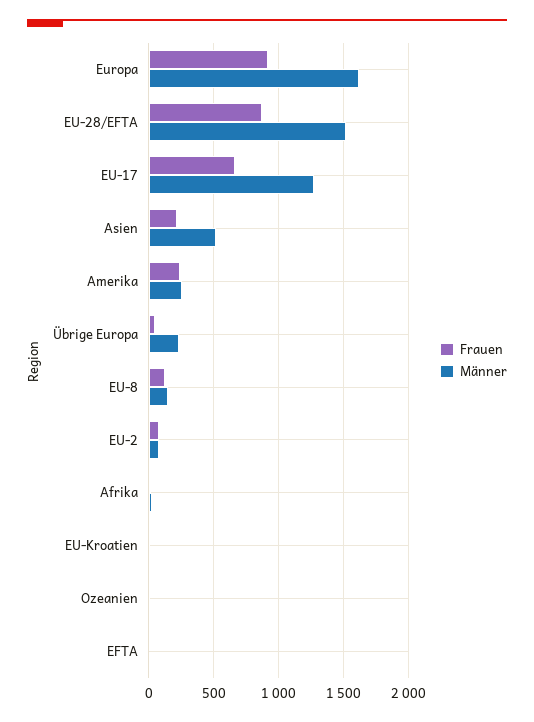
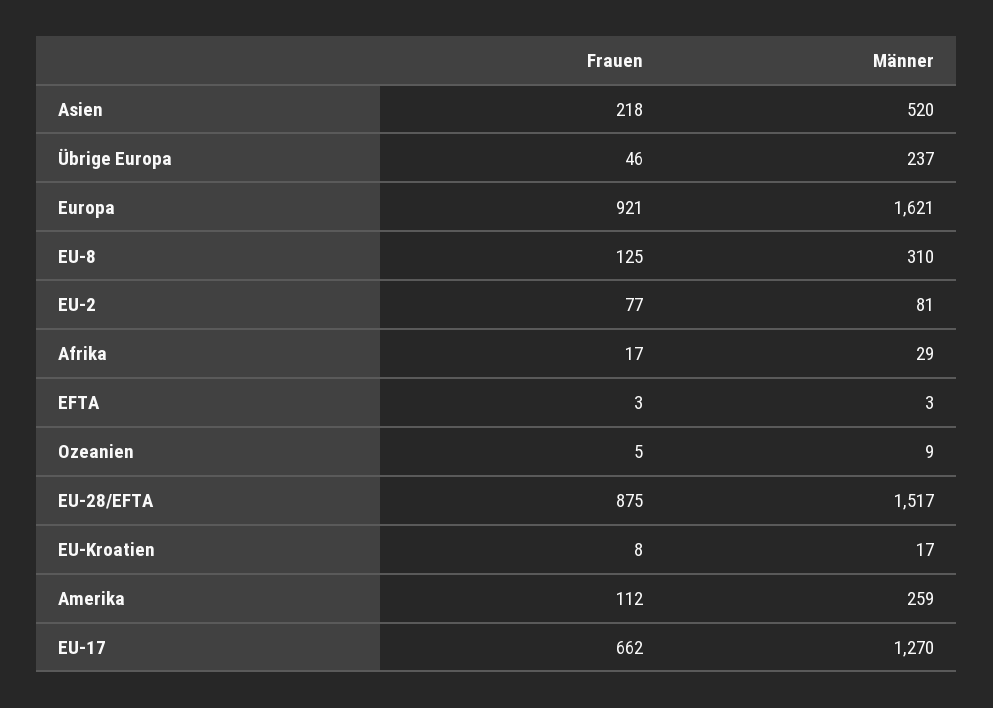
Frauen, Amerika: 250 -> 112
Männer, EU-8: 150 -> 310

